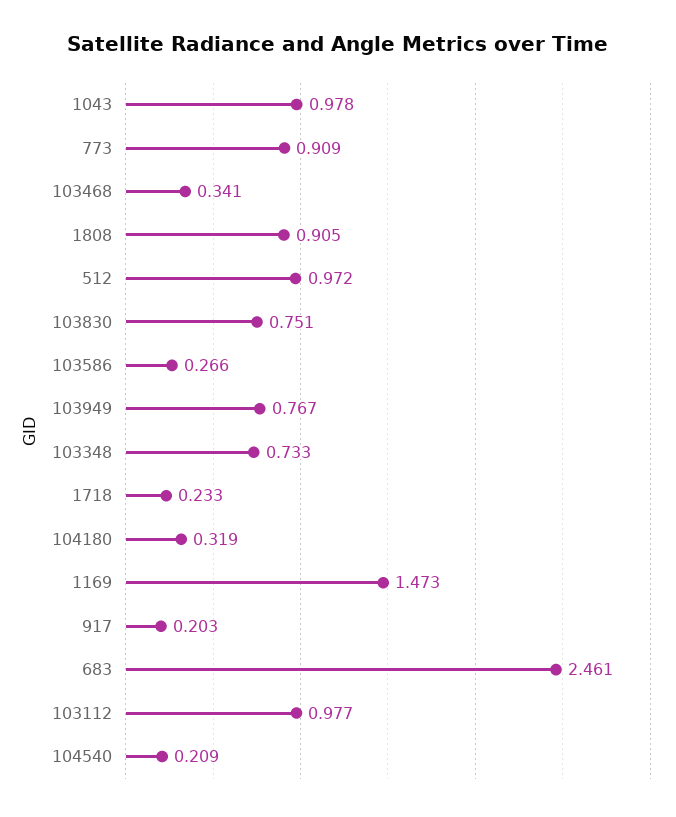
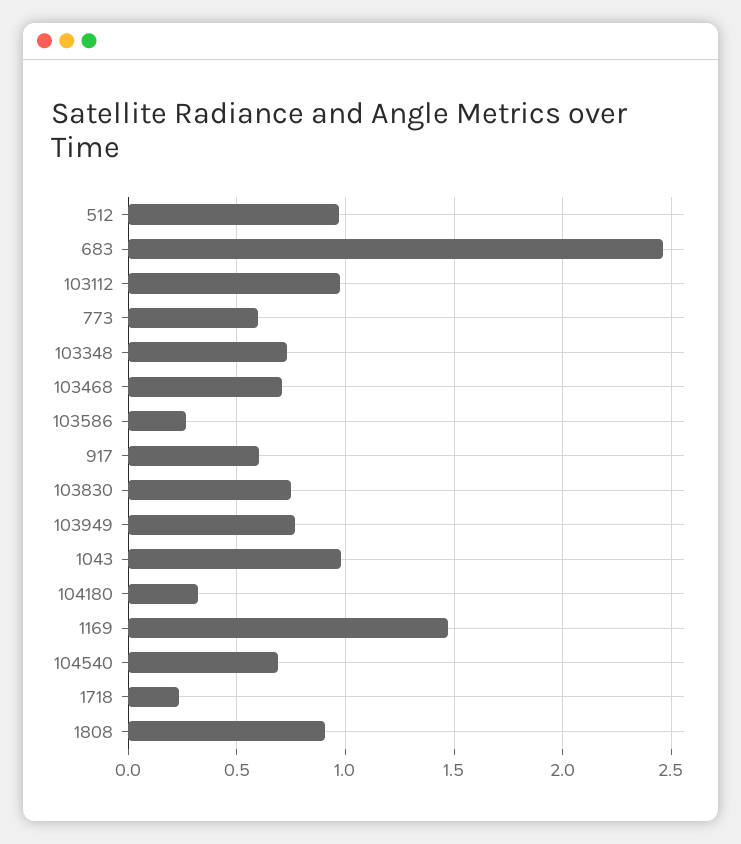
773: 0.909 -> 0.6
103468: 0.341 -> 0.7
917: 0.203 -> 0.6
104540: 0.209 -> 0.7

